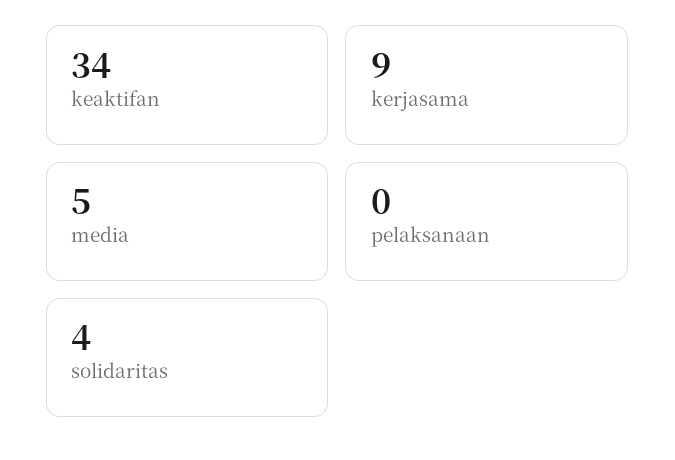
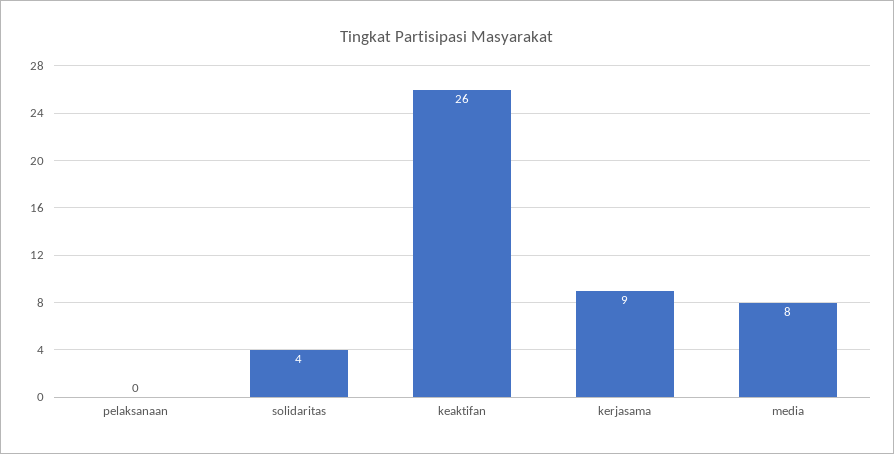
keaktifan: 34 -> 26
media: 5 -> 8

